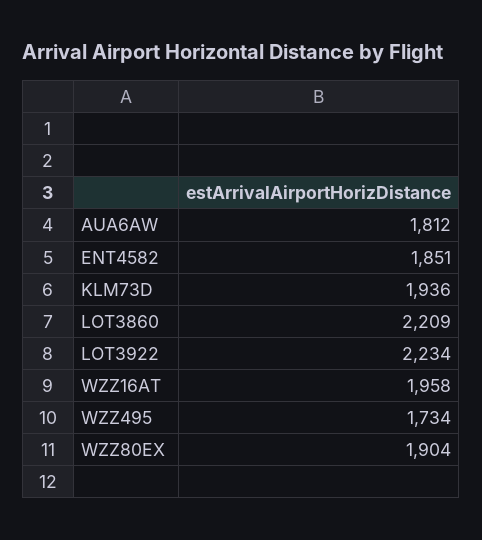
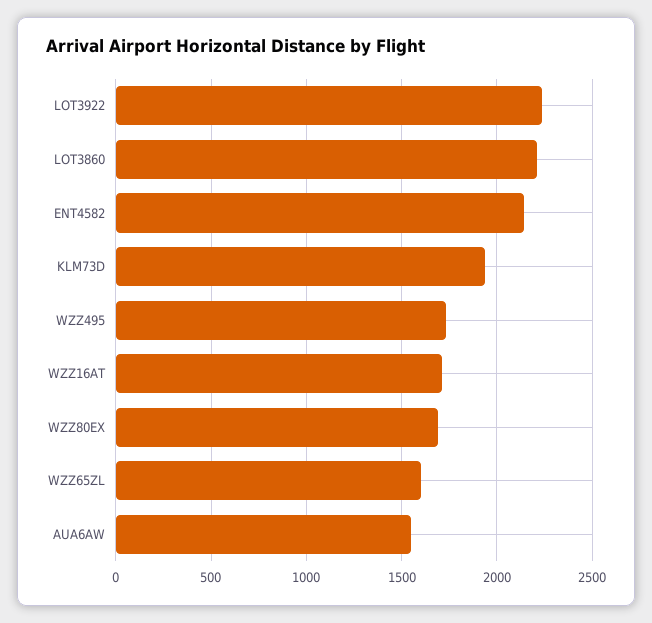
AUA6AW: 1812 -> 1550
ENT4582: 1851 -> 2150
WZZ16AT: 1958 -> 1700
WZZ80EX: 1904 -> 1700
WZZ65ZL: none -> 1600

